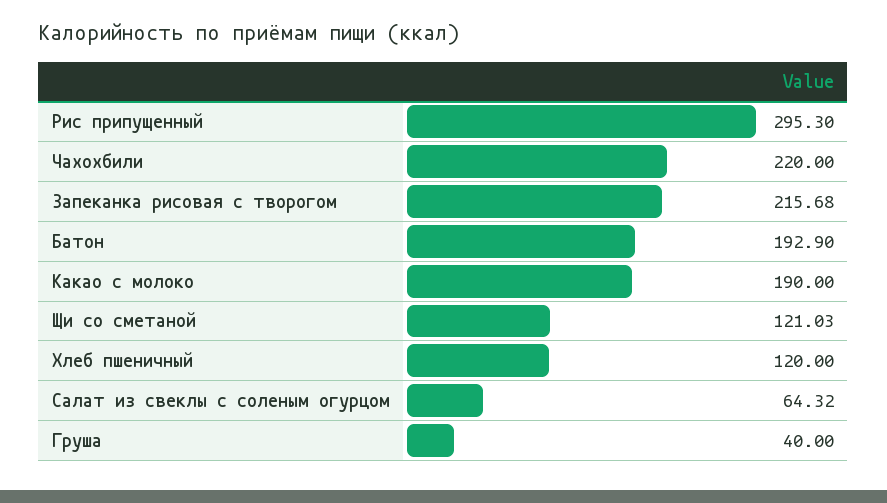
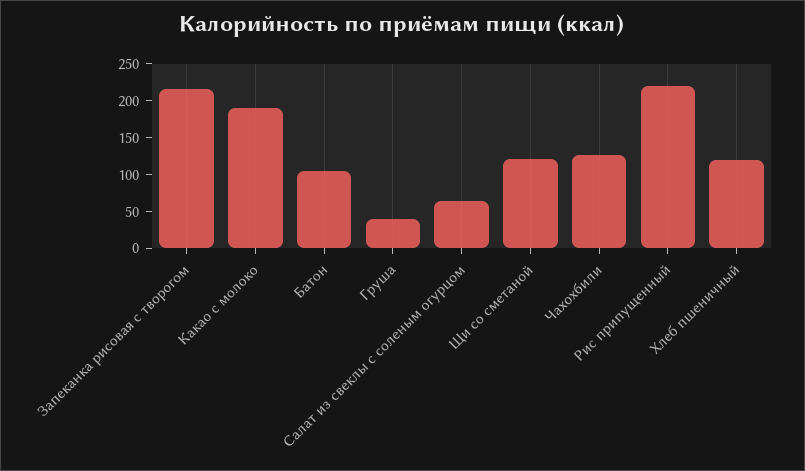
Рис припущенный: 295.3 -> 225
Чахохбили: 220 -> 125
Батон: 192.9 -> 100

